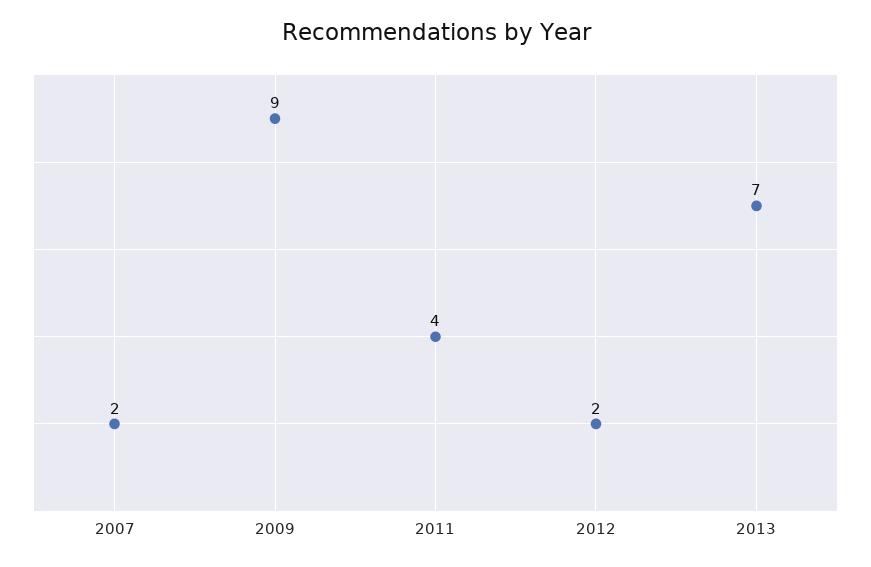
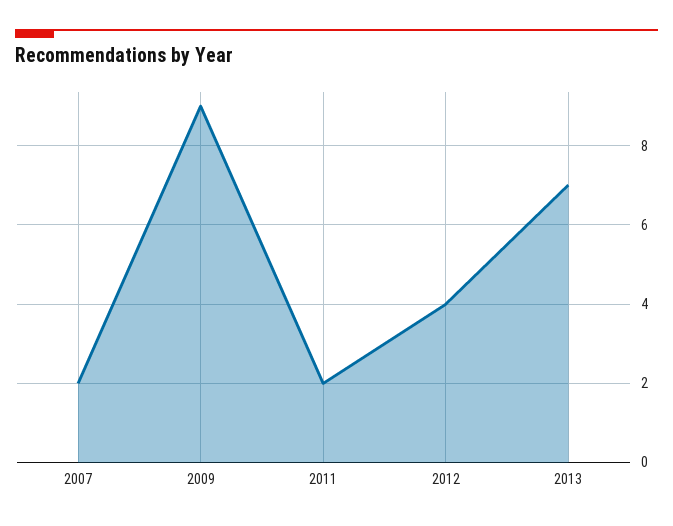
2011: 4 -> 2
2012: 2 -> 4

